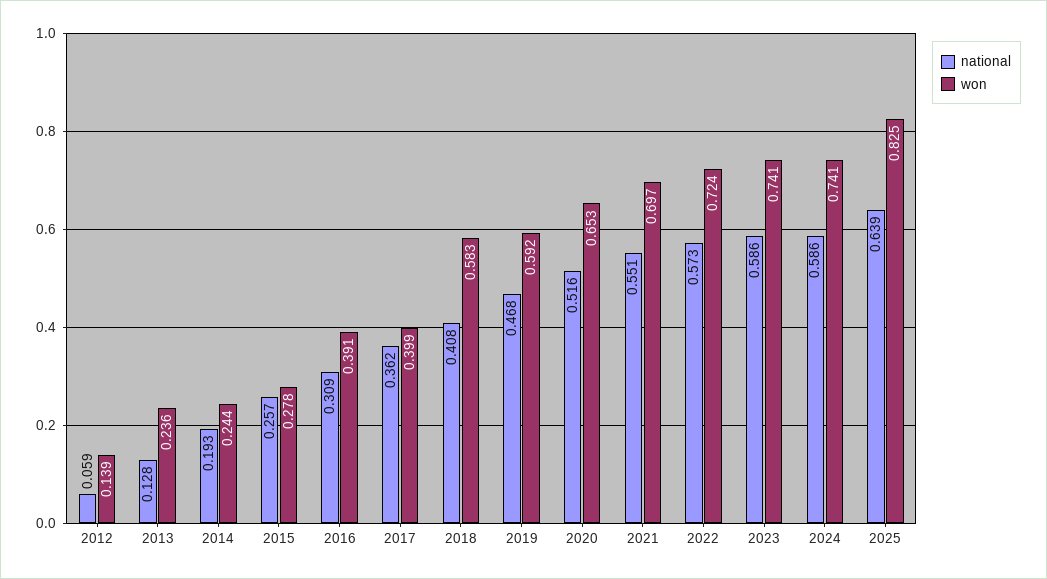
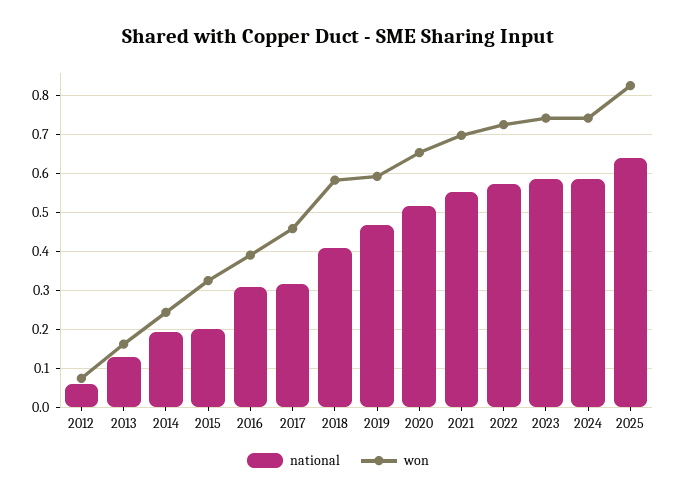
won, 2012: 0.139 -> 0.08
won, 2013: 0.236 -> 0.16
national, 2015: 0.257 -> 0.2
won, 2015: 0.278 -> 0.32
national, 2017: 0.362 -> 0.32
won, 2017: 0.399 -> 0.46

